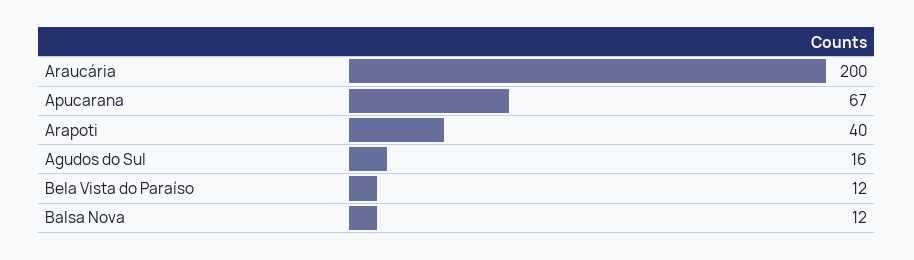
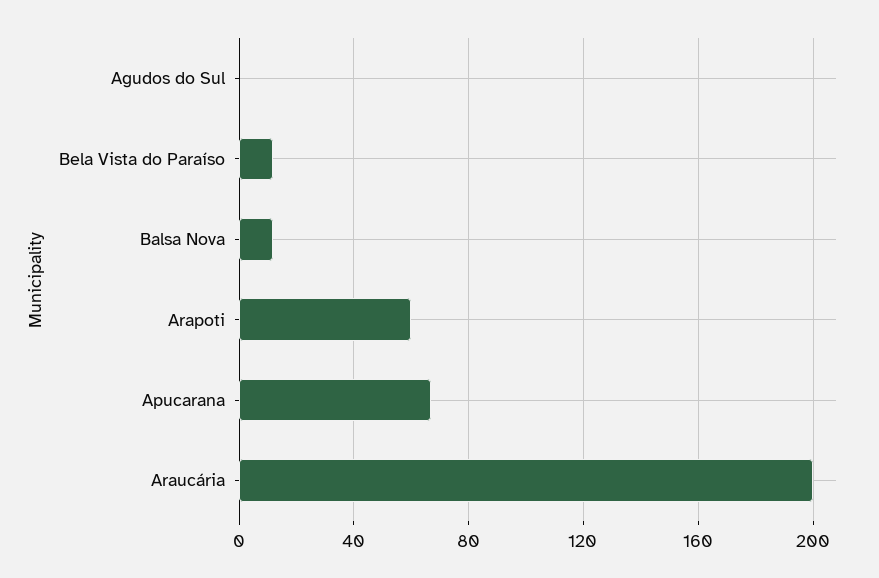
Arapoti: 40 -> 60
Agudos do Sul: 16 -> 0

